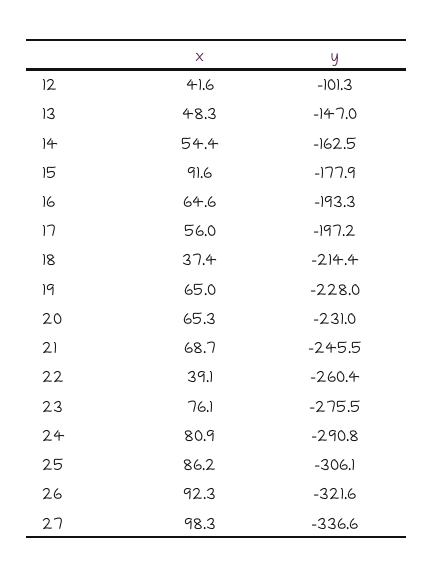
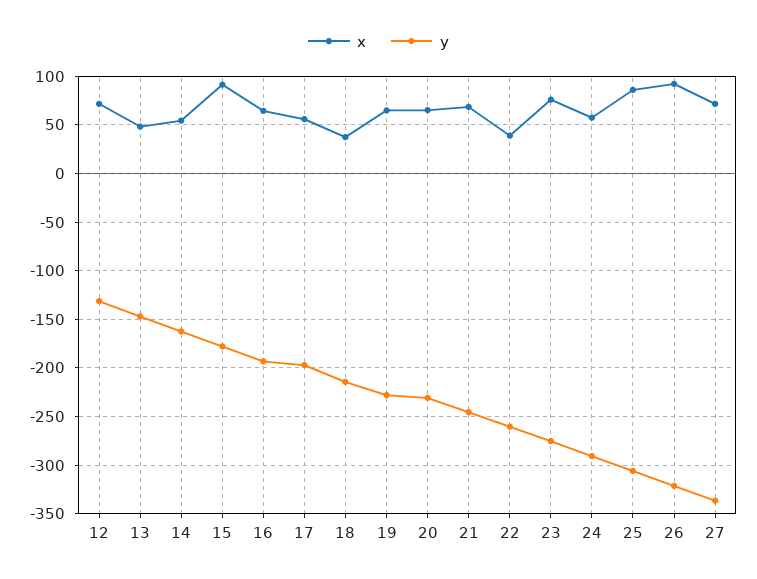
x, 12: 41.6 -> 70
y, 12: -101.3 -> -130
x, 24: 80.9 -> 60
x, 27: 98.3 -> 70

